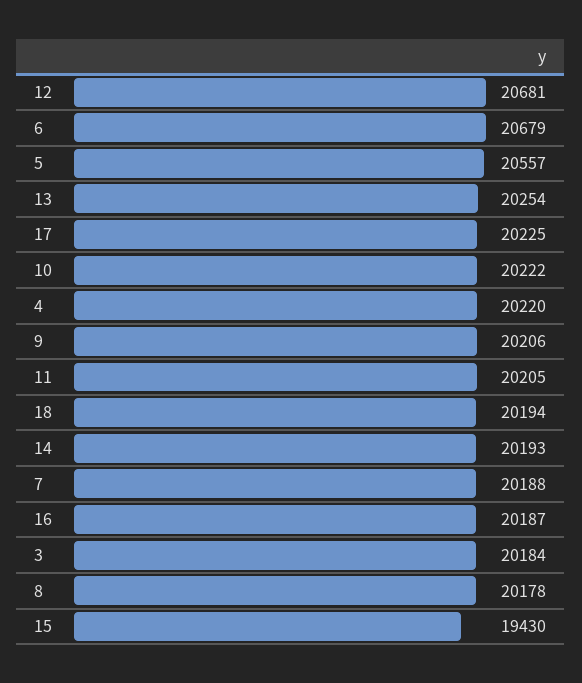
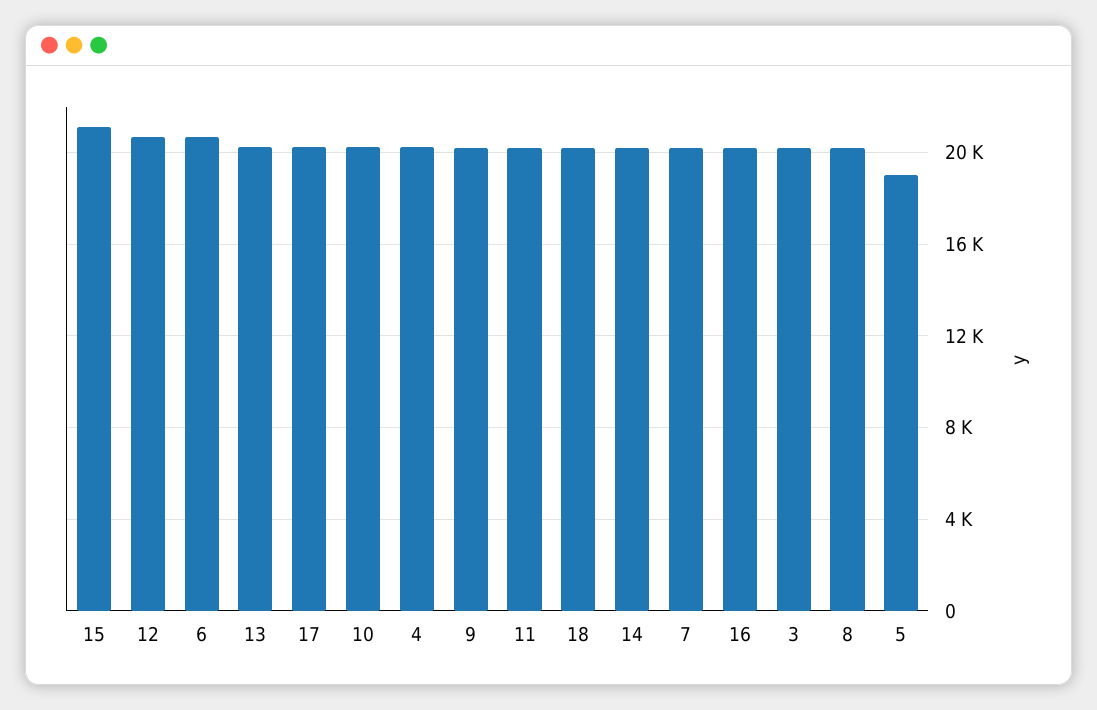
5: 20557 -> 19000
15: 19430 -> 21000

